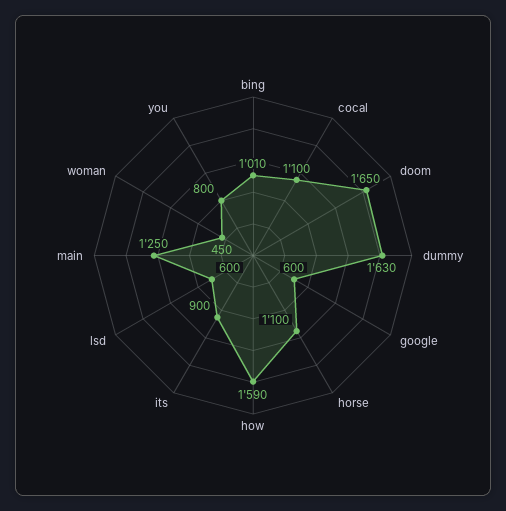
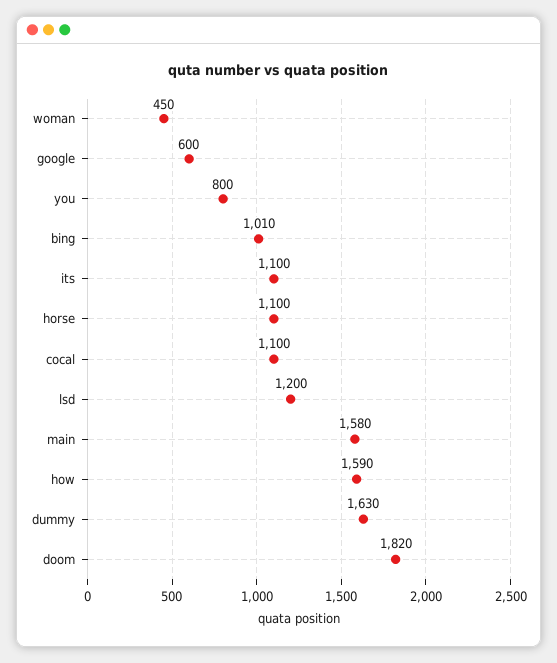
doom: 1650 -> 1820
its: 900 -> 1100
lsd: 600 -> 1200
main: 1250 -> 1580

